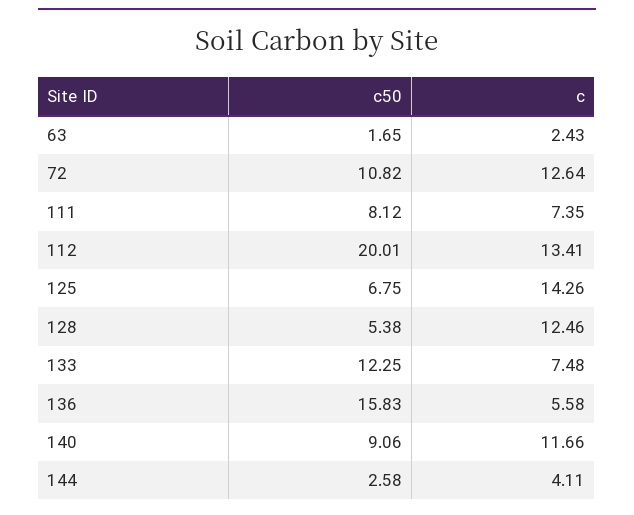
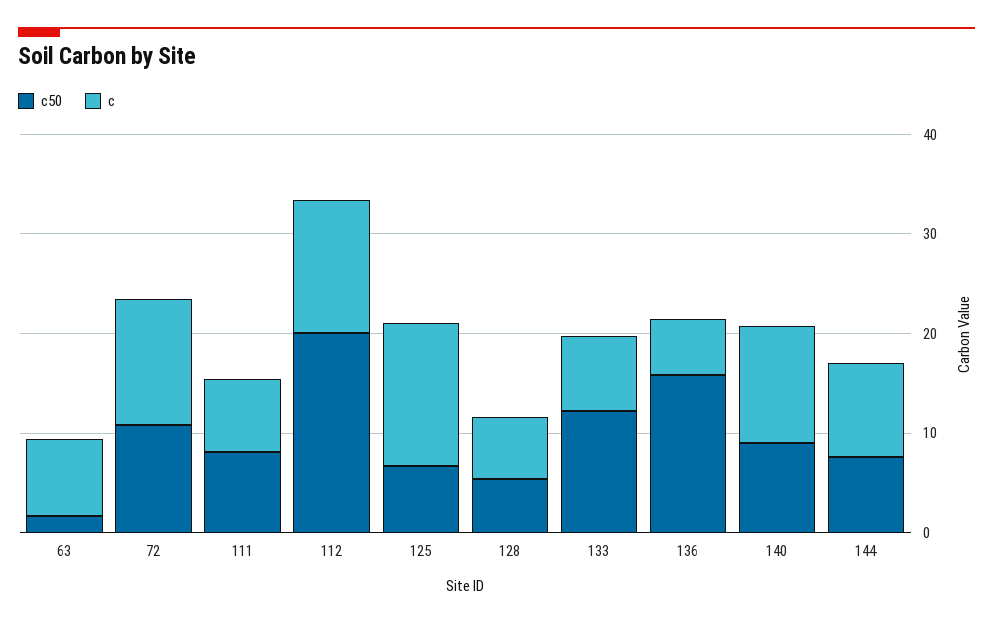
c, 63: 2.43 -> 8
c, 128: 12.46 -> 6
c50, 144: 2.58 -> 8
c, 144: 4.11 -> 10

